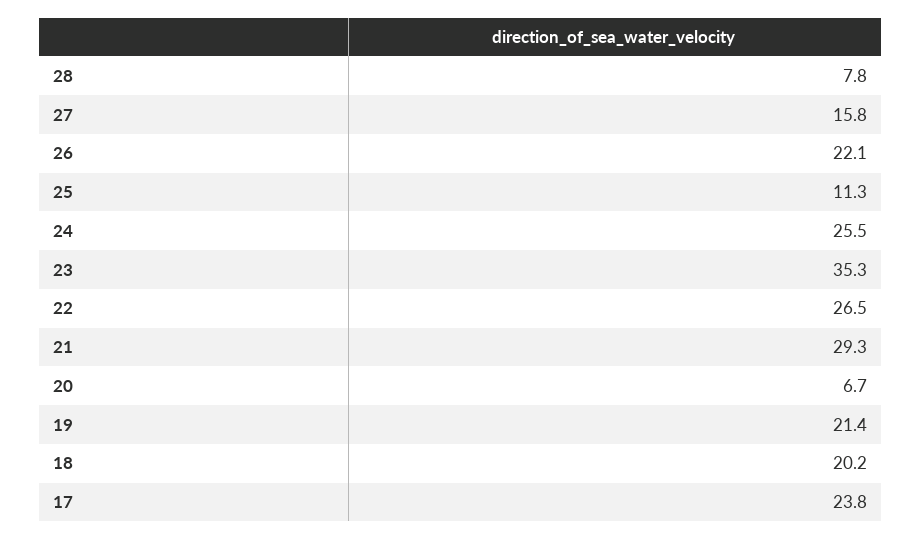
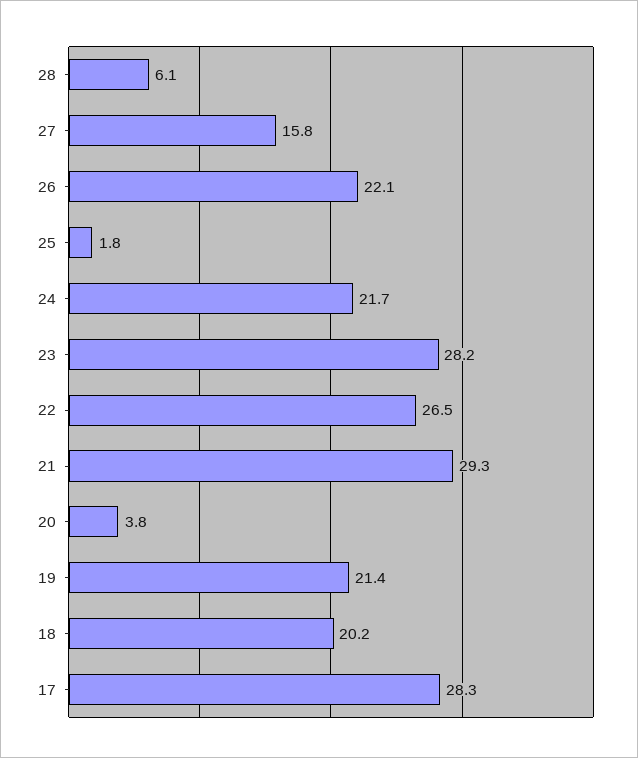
28: 7.8 -> 6.1
25: 11.3 -> 1.8
24: 25.5 -> 21.7
23: 35.3 -> 28.2
20: 6.7 -> 3.8
17: 23.8 -> 28.3

